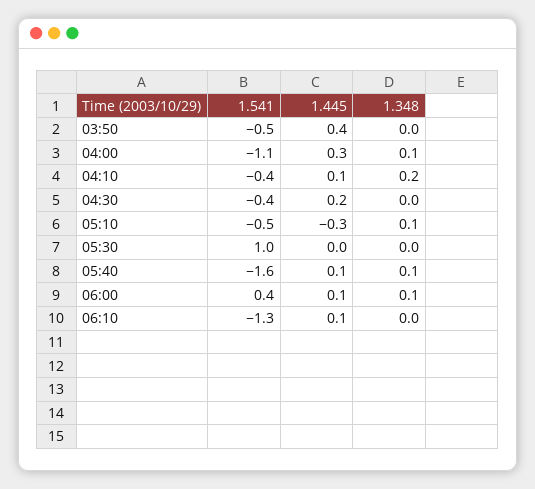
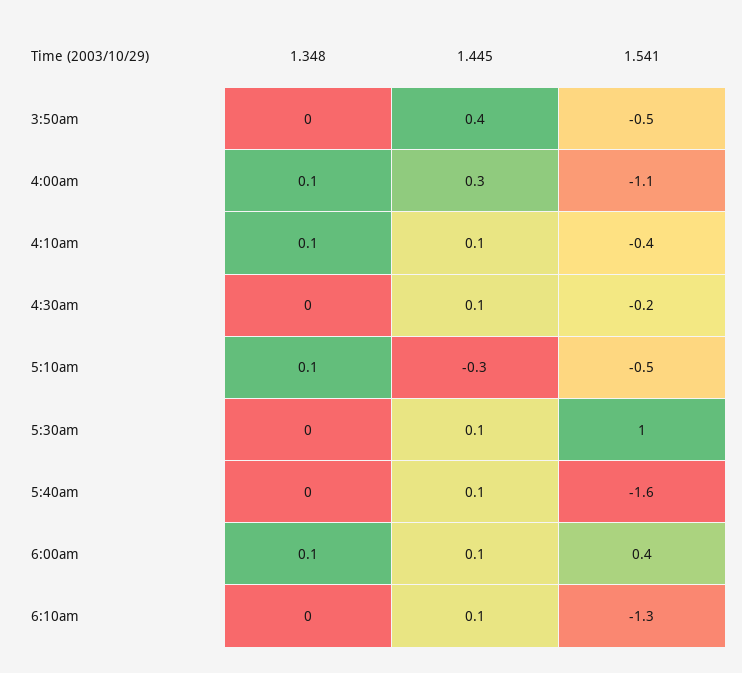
1.348, 04:10: 0.2 -> 0.1
1.541, 04:30: -0.4 -> -0.2
1.445, 04:30: 0.2 -> 0.1
1.445, 05:30: 0 -> 0.1
1.348, 05:40: 0.1 -> 0

